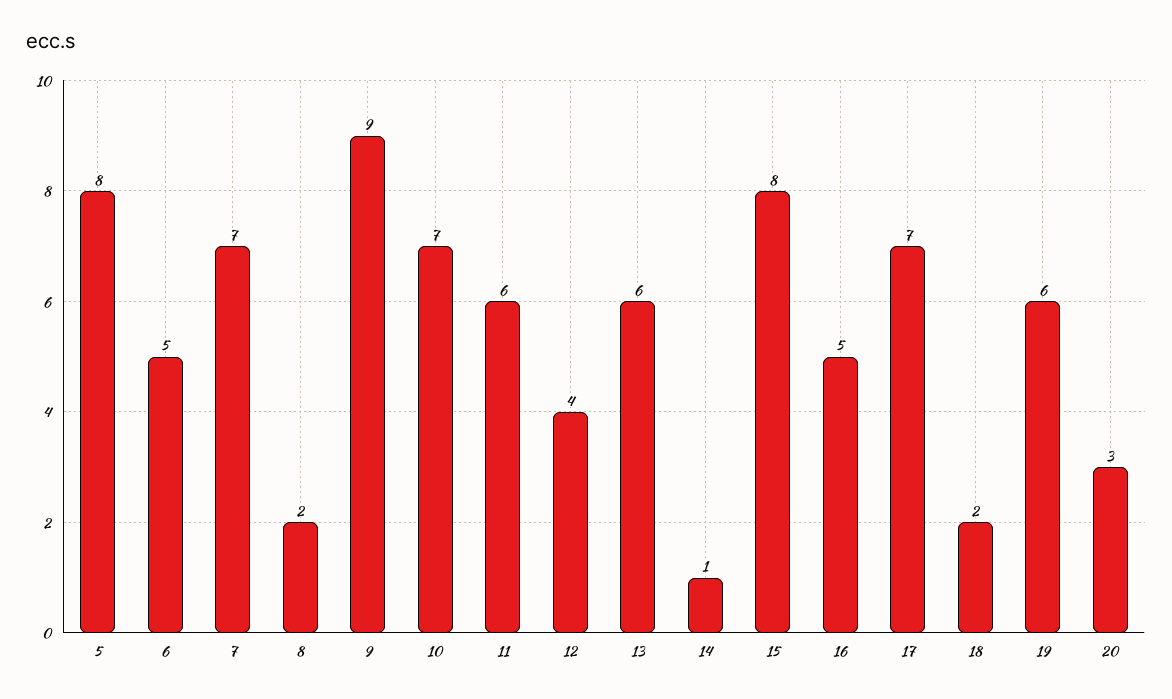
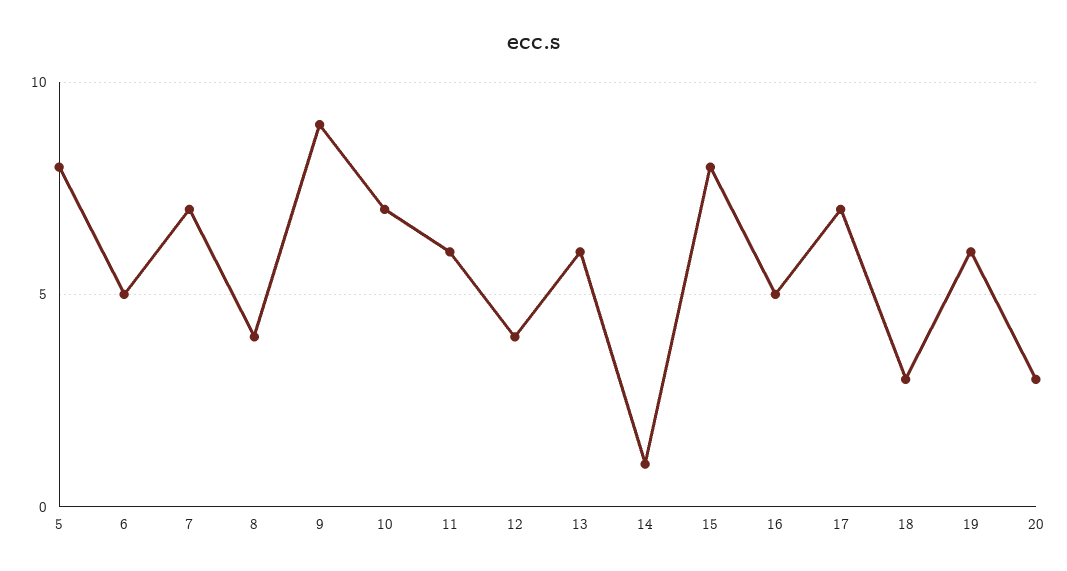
8: 2 -> 4
18: 2 -> 3

